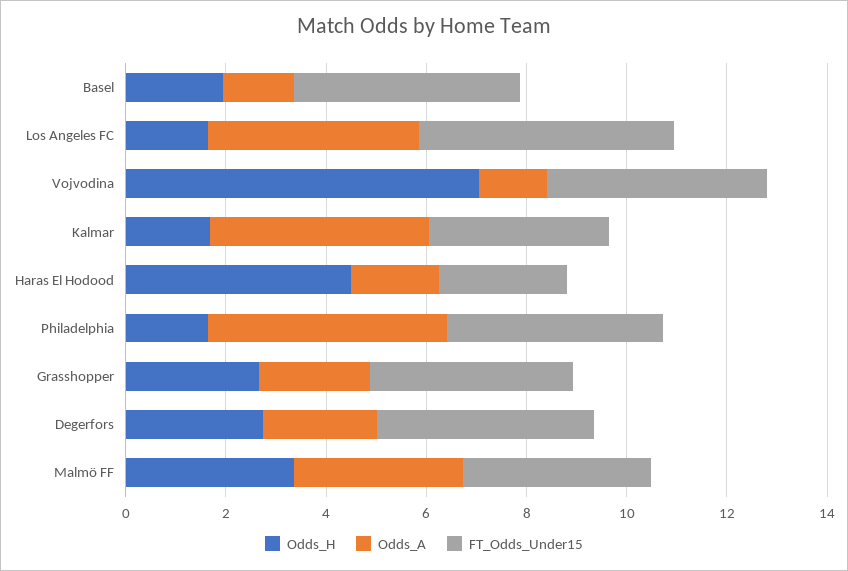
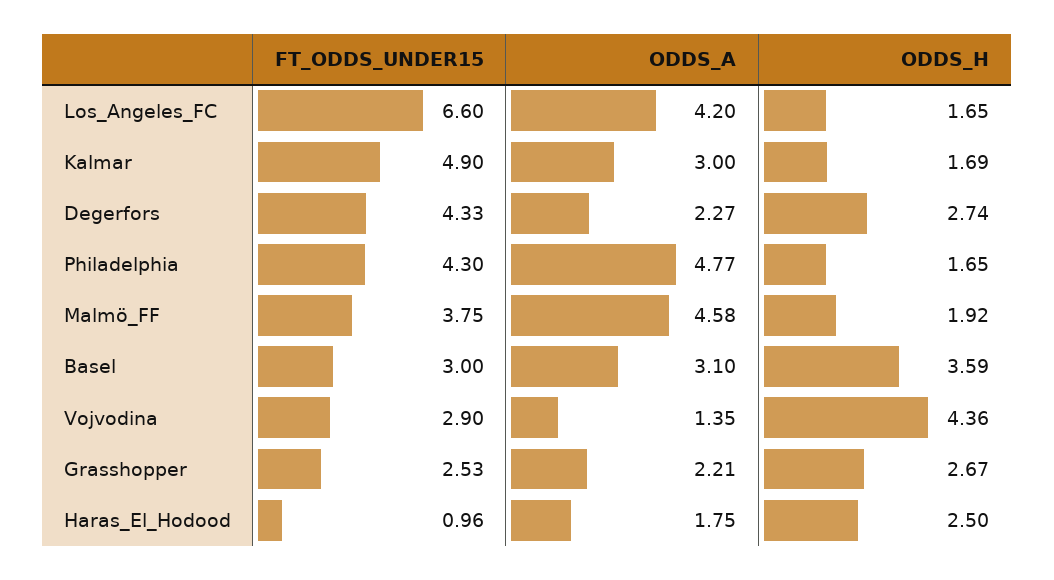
Odds_H, Basel: 2 -> 3.59
Odds_A, Basel: 1.5 -> 3.1
FT_Odds_Under15, Basel: 4.5 -> 3
FT_Odds_Under15, Los Angeles FC: 5 -> 6.6
Odds_H, Vojvodina: 7 -> 4.36
FT_Odds_Under15, Vojvodina: 4.5 -> 2.9
Odds_A, Kalmar: 4.5 -> 3
FT_Odds_Under15, Kalmar: 3.5 -> 4.9
Odds_H, Haras El Hodood: 4.5 -> 2.5
FT_Odds_Under15, Haras El Hodood: 2.5 -> 0.96
FT_Odds_Under15, Grasshopper: 4 -> 2.53
Odds_H, Malmö FF: 3.5 -> 1.92
Odds_A, Malmö FF: 3.5 -> 4.58

